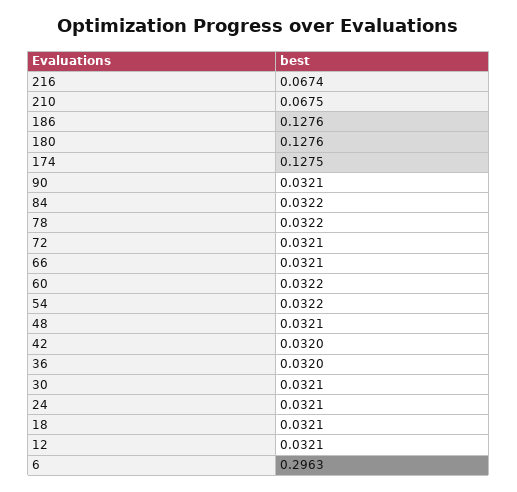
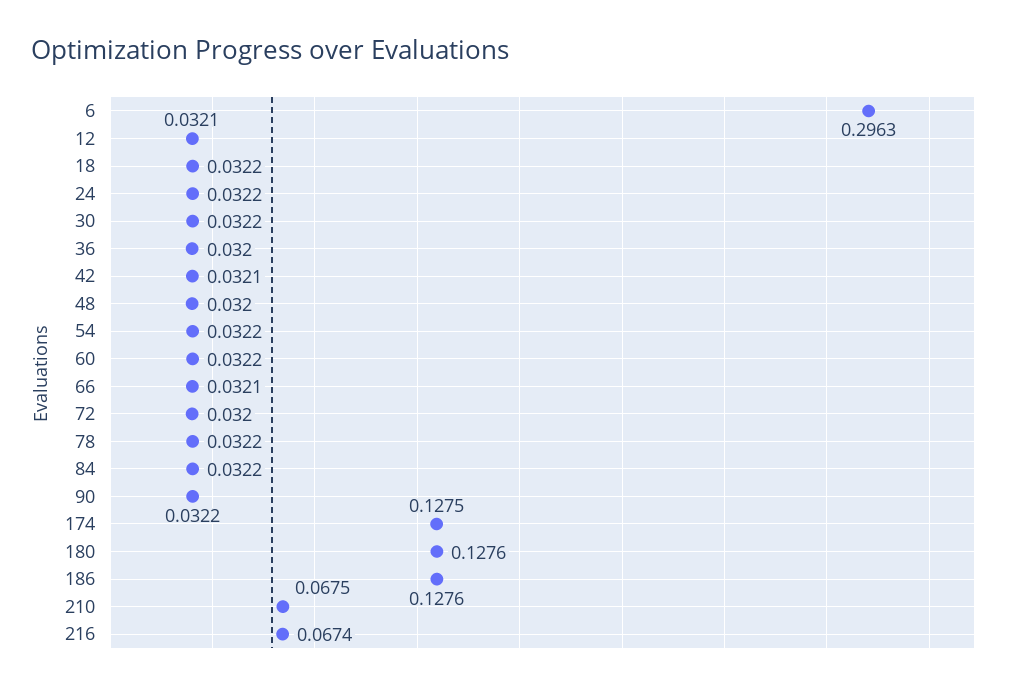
90: 0.0321 -> 0.0322
72: 0.0321 -> 0.032
48: 0.0321 -> 0.032
42: 0.032 -> 0.0321
30: 0.0321 -> 0.0322
24: 0.0321 -> 0.0322
18: 0.0321 -> 0.0322

